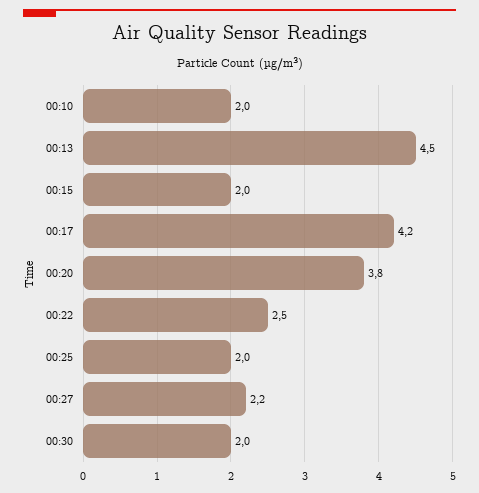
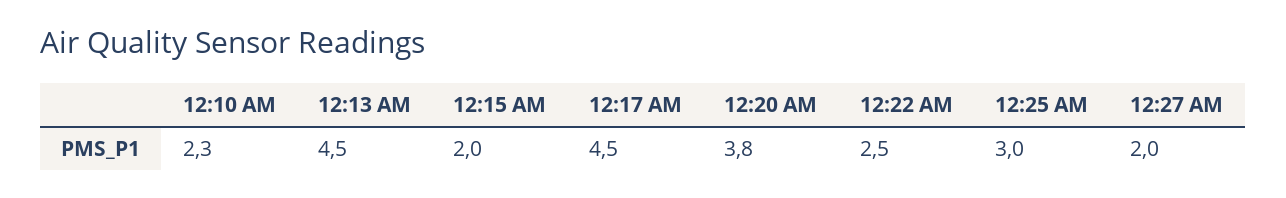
00:10: 2 -> 2.3
00:17: 4.2 -> 4.5
00:25: 2 -> 3
00:27: 2.2 -> 2
00:30: 2 -> none

